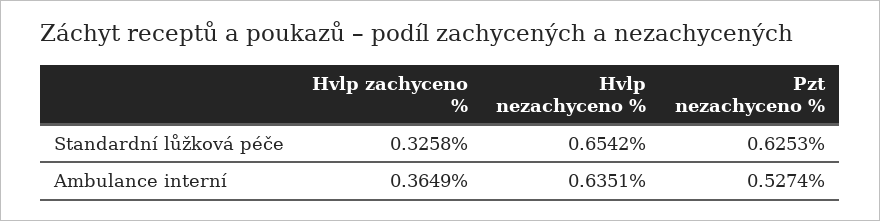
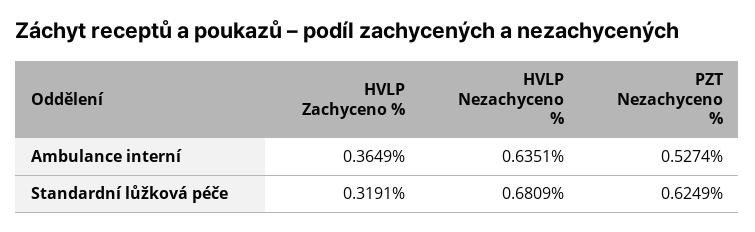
Hvlp zachyceno %, Standardní lůžková péče: 0.3258 -> 0.3191
Hvlp nezachyceno %, Standardní lůžková péče: 0.6542 -> 0.6809
Pzt nezachyceno %, Standardní lůžková péče: 0.6253 -> 0.6249

